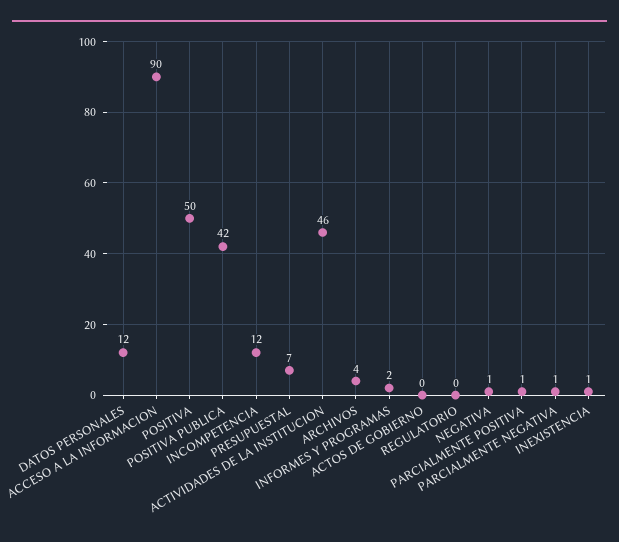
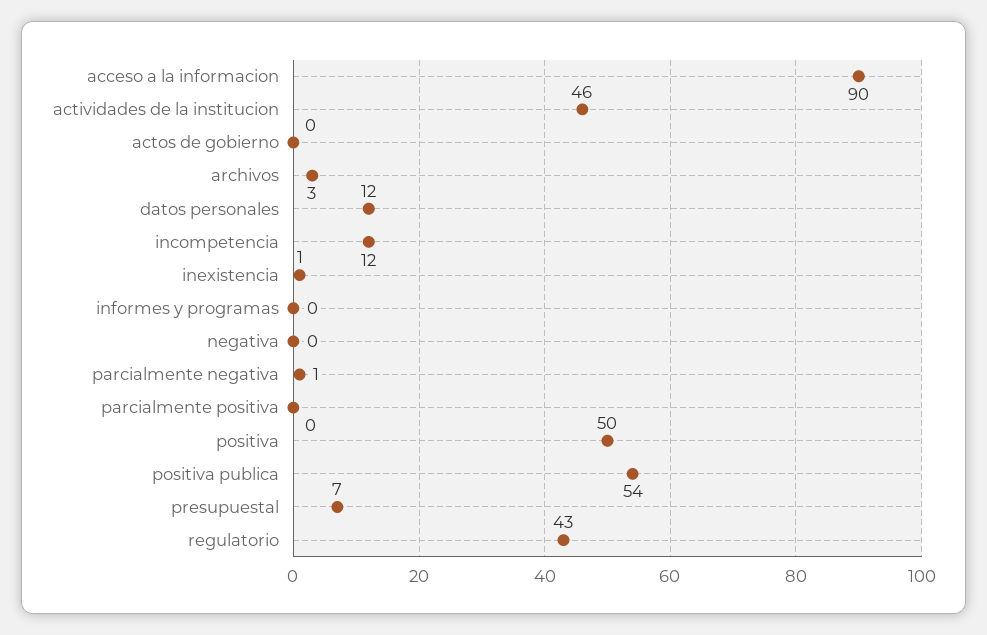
POSITIVA PUBLICA: 42 -> 54
ARCHIVOS: 4 -> 3
INFORMES Y PROGRAMAS: 2 -> 0
REGULATORIO: 0 -> 43
NEGATIVA: 1 -> 0
PARCIALMENTE POSITIVA: 1 -> 0

